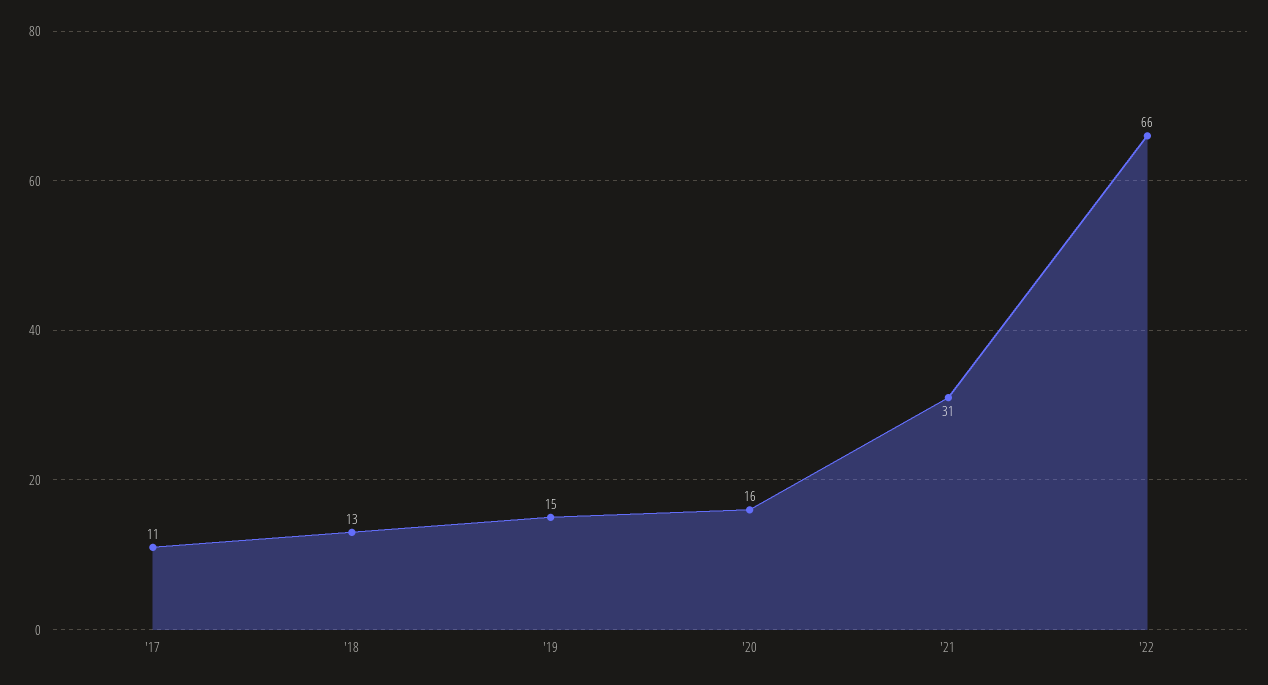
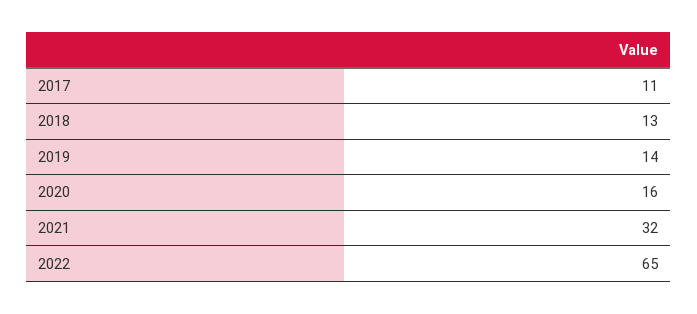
'19: 15 -> 14
'21: 31 -> 32
'22: 66 -> 65

